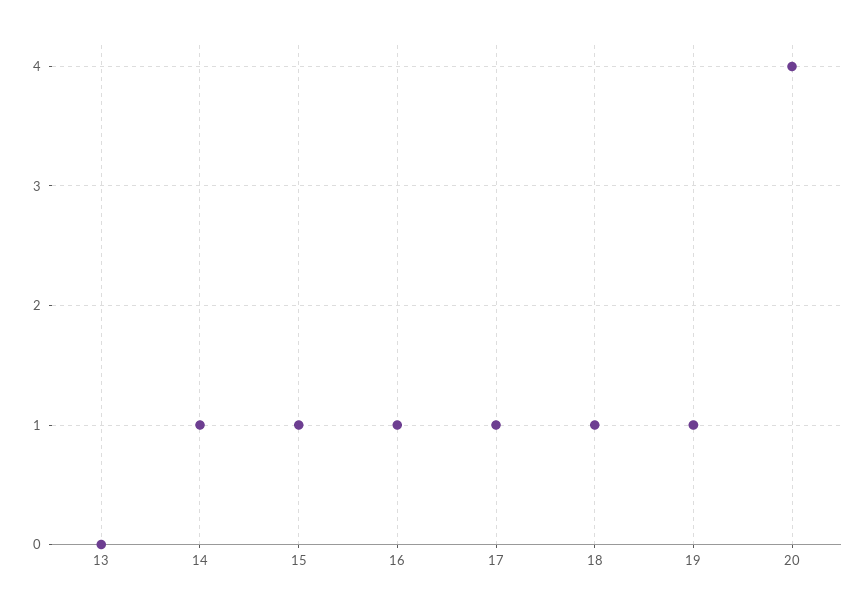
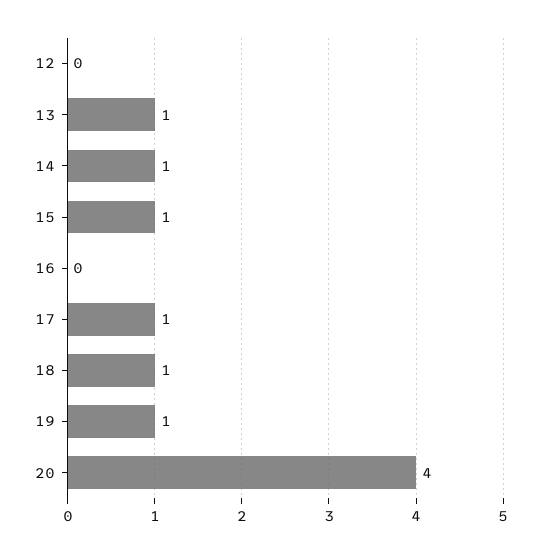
13: 0 -> 1
16: 1 -> 0
12: none -> 0

